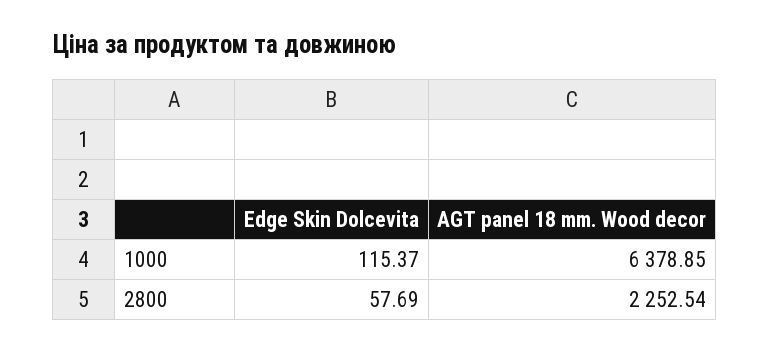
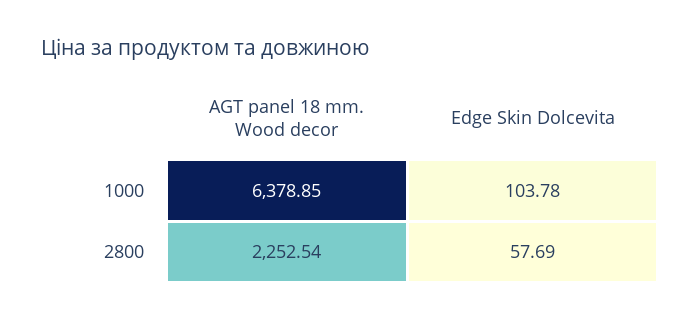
Edge Skin Dolcevita, 1000: 115.37 -> 103.78

